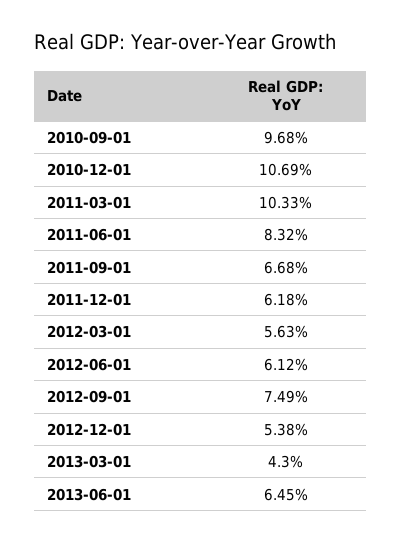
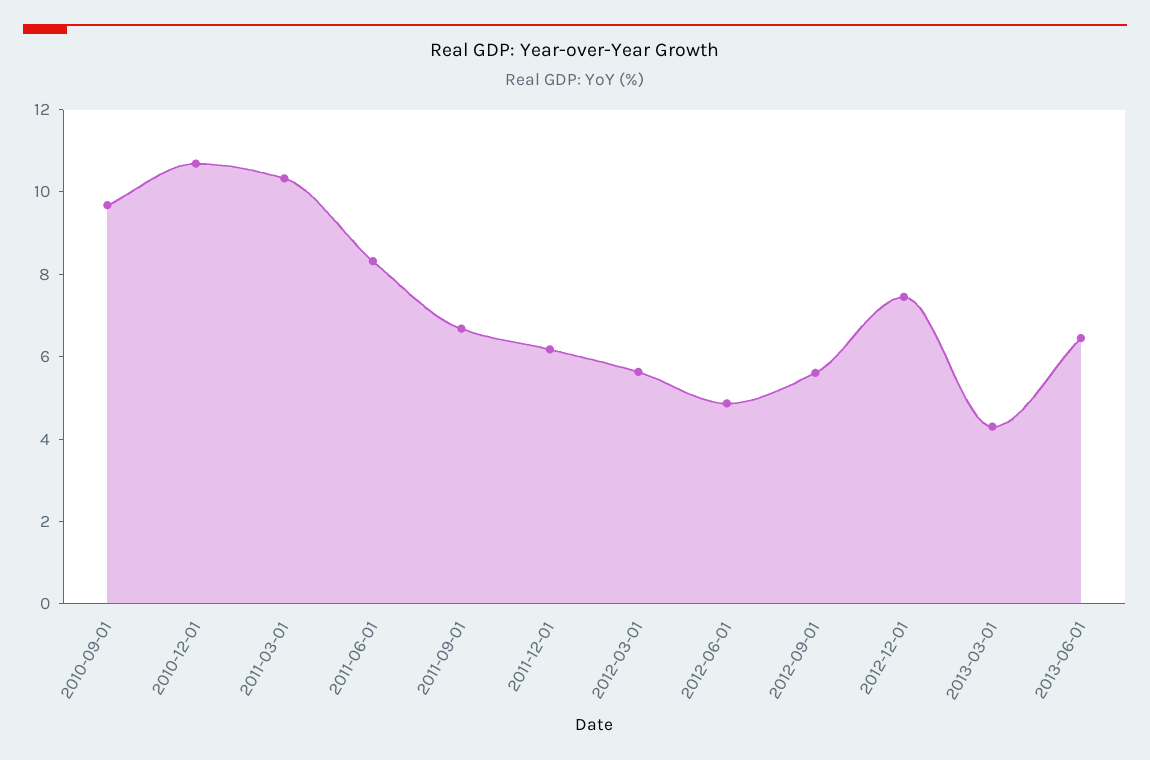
2012-06-01: 6.12 -> 5
2012-09-01: 7.49 -> 5.5
2012-12-01: 5.38 -> 7.5

